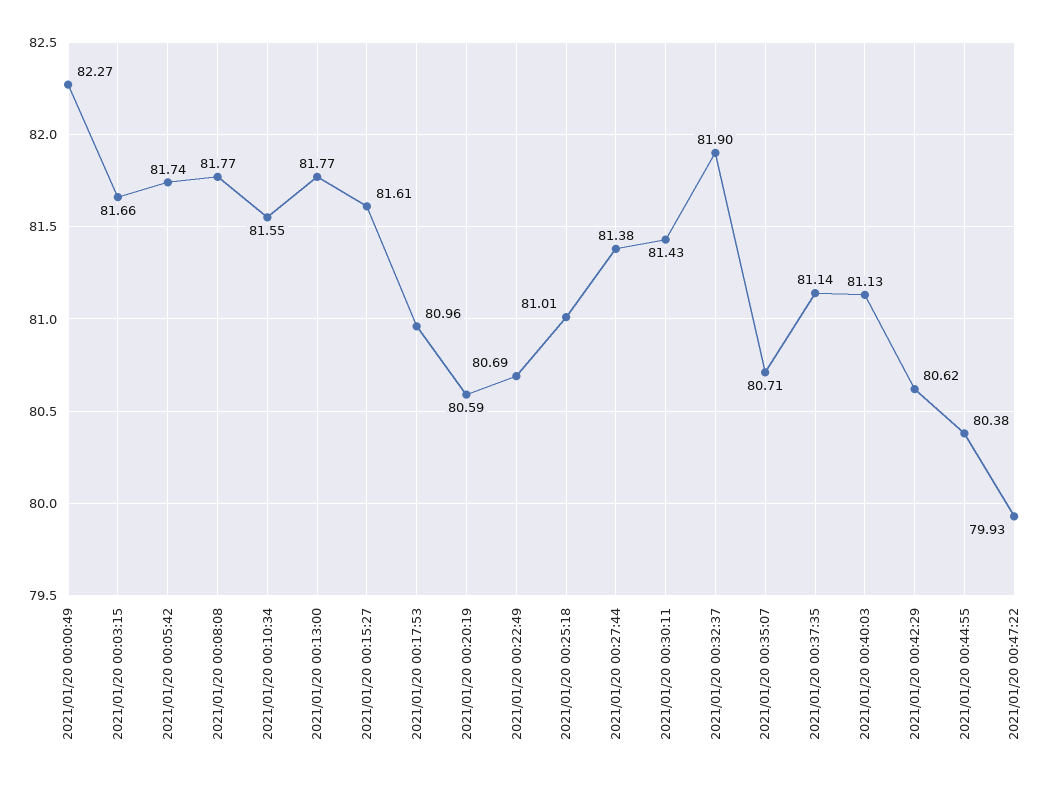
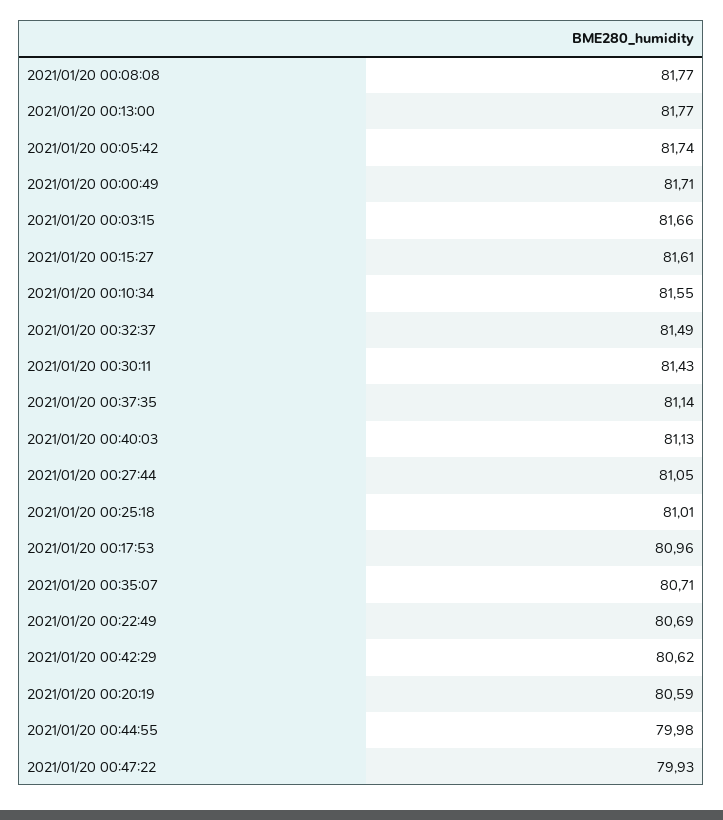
2021/01/20 00:00:49: 82.27 -> 81.71
2021/01/20 00:27:44: 81.38 -> 81.05
2021/01/20 00:32:37: 81.9 -> 81.49
2021/01/20 00:44:55: 80.38 -> 79.98

